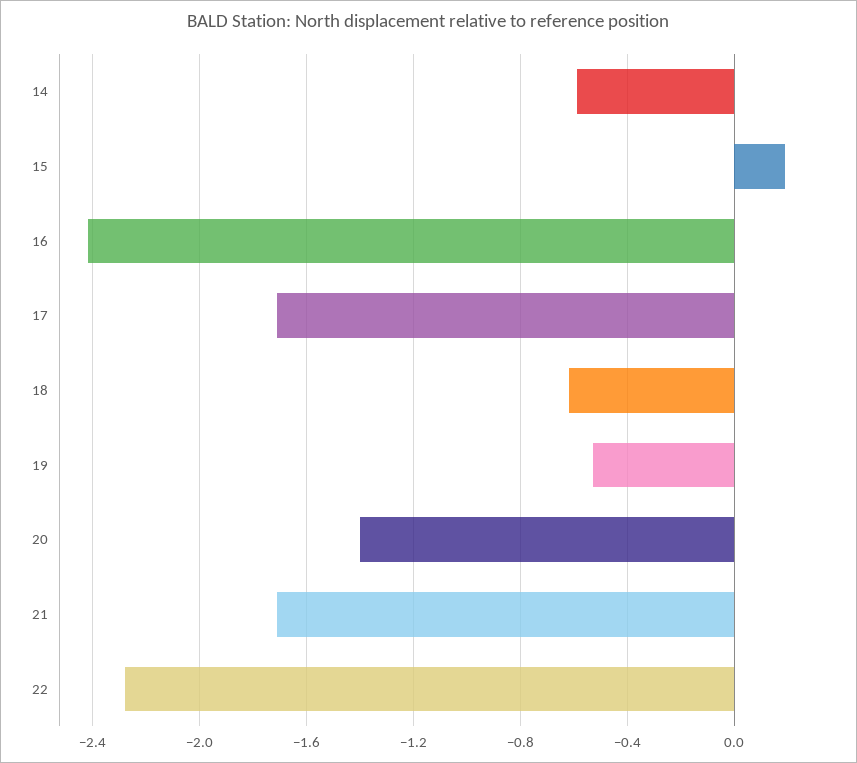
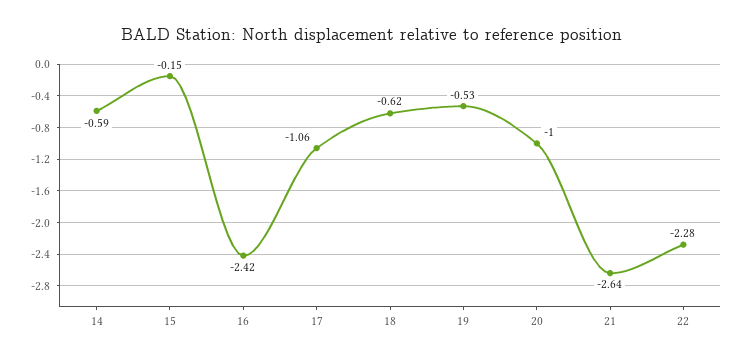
15: 0.2 -> -0.15
17: -1.7 -> -1.06
20: -1.4 -> -1
21: -1.7 -> -2.64

